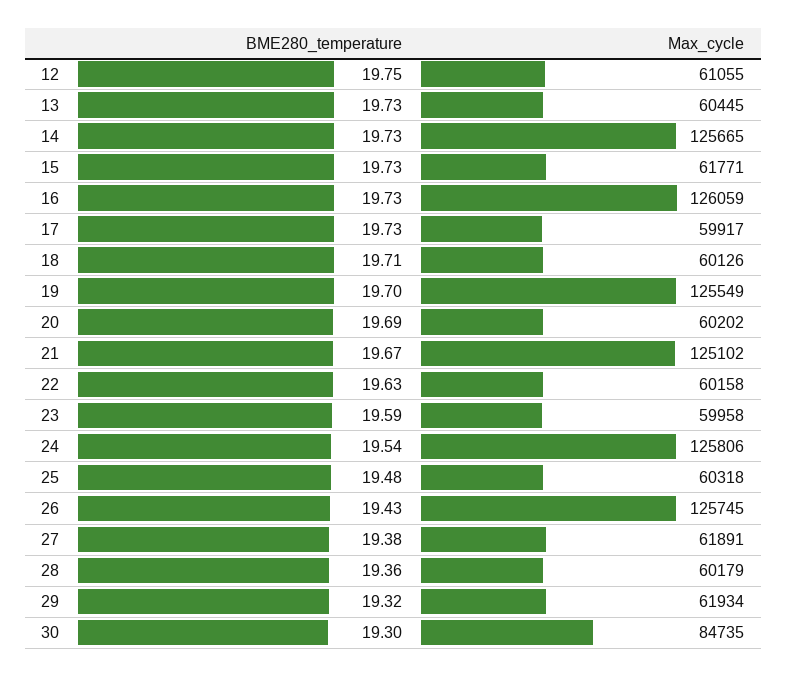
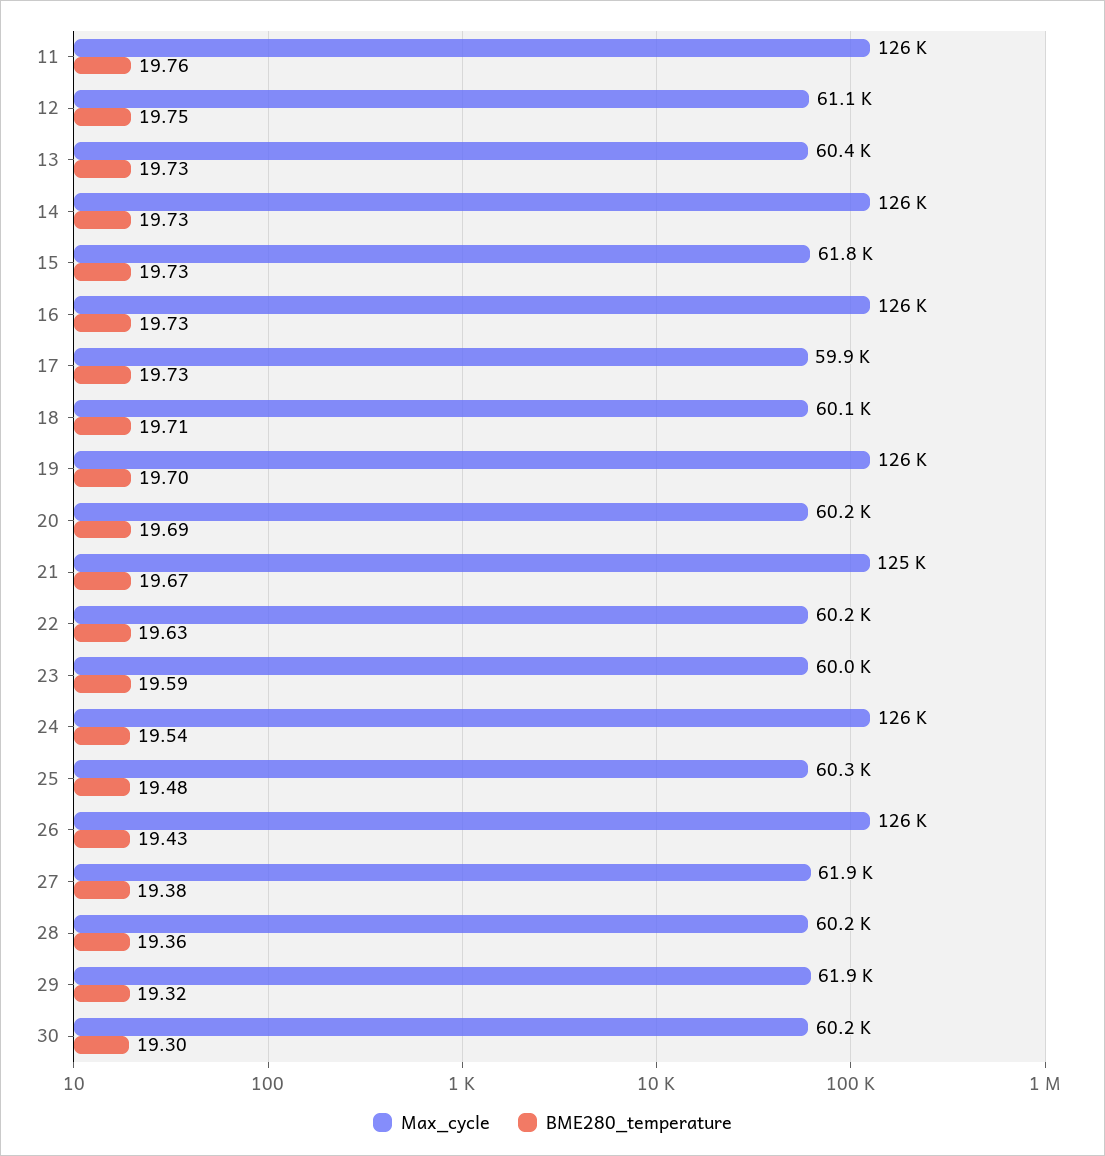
Max_cycle, 30: 84735 -> 60200
Max_cycle, 11: none -> 126000
BME280_temperature, 11: none -> 19.76

